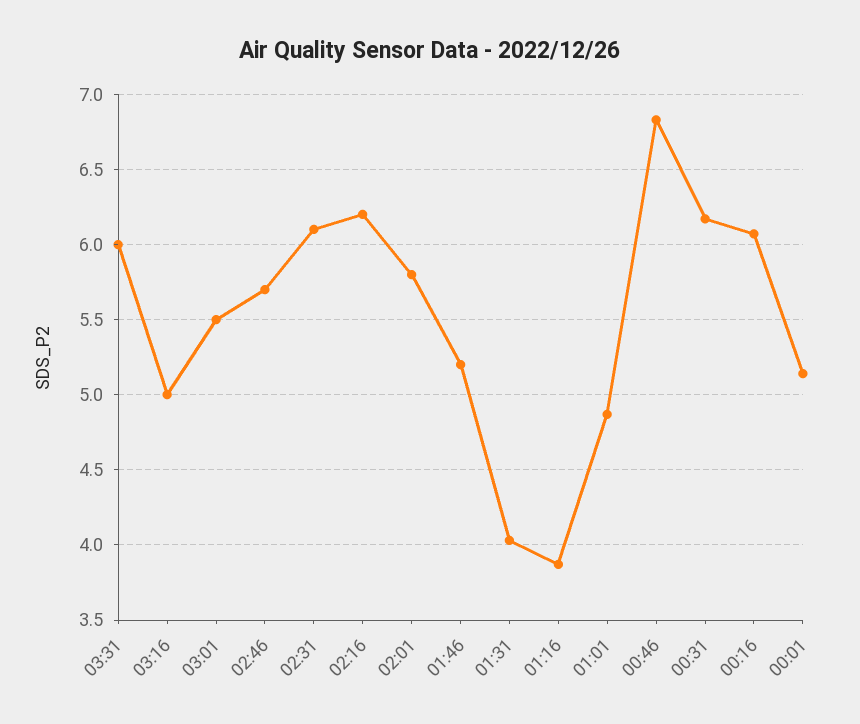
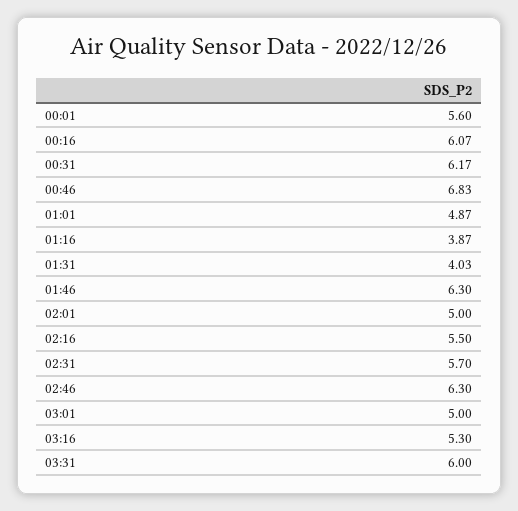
03:16: 5 -> 5.3
03:01: 5.5 -> 5
02:46: 5.7 -> 6.3
02:31: 6.1 -> 5.7
02:16: 6.2 -> 5.5
02:01: 5.8 -> 5
01:46: 5.2 -> 6.3
00:01: 5.15 -> 5.6

